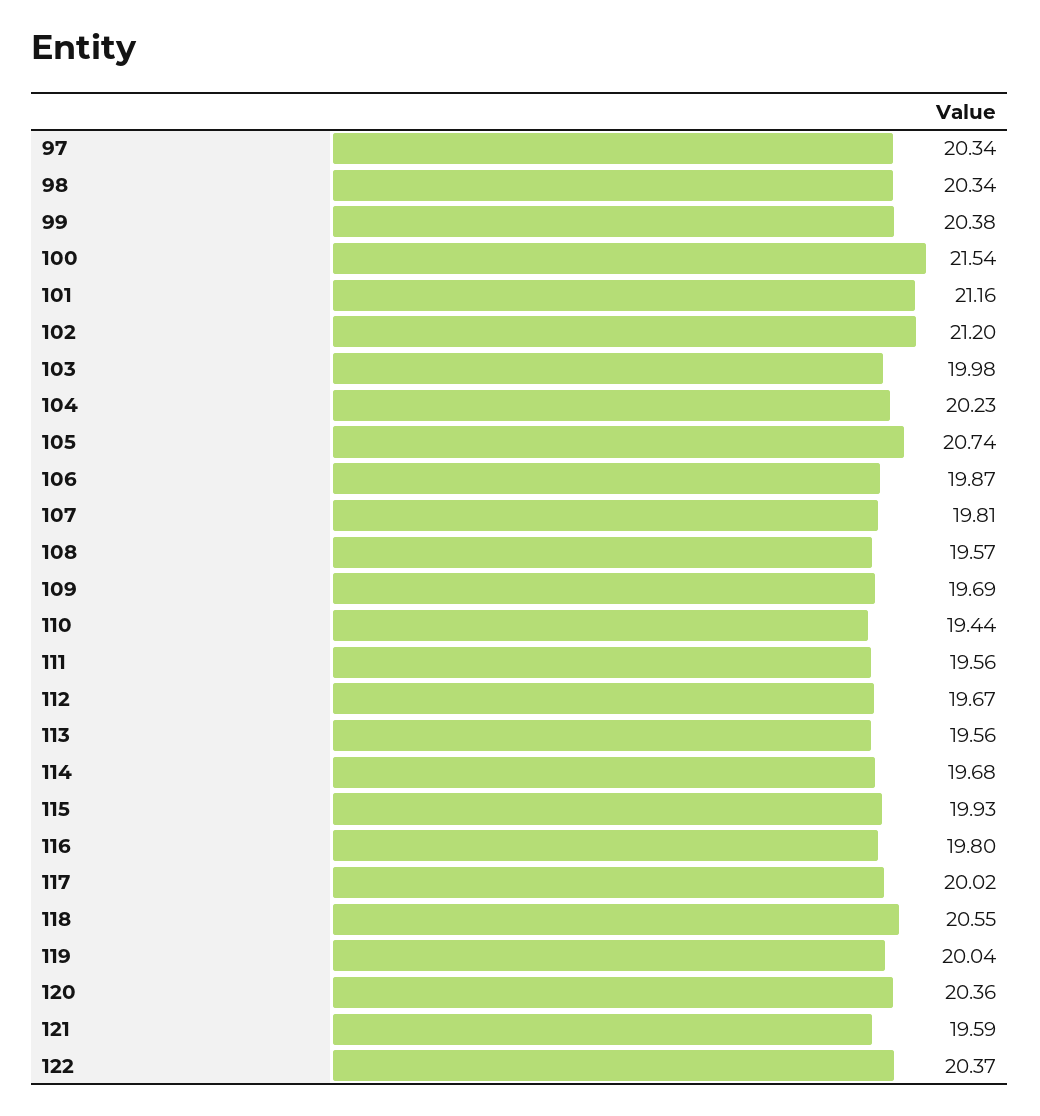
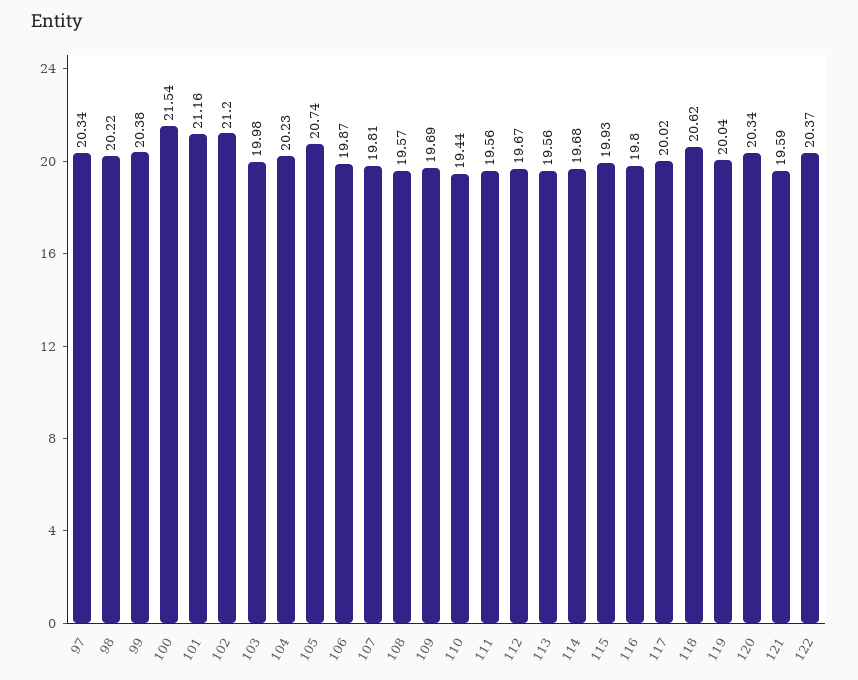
98: 20.34 -> 20.22
118: 20.55 -> 20.62
120: 20.36 -> 20.34

